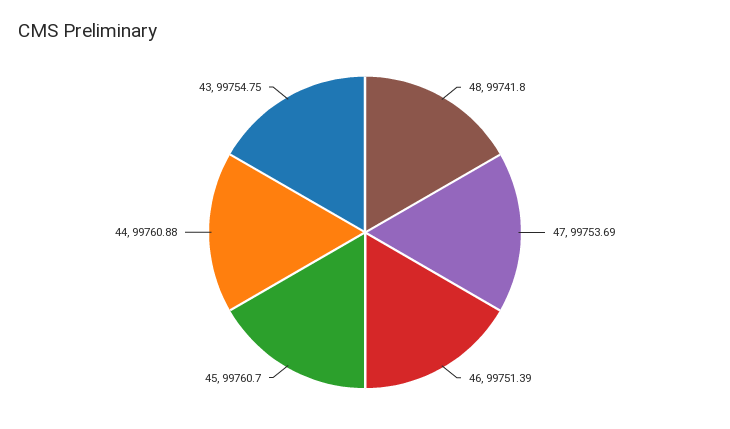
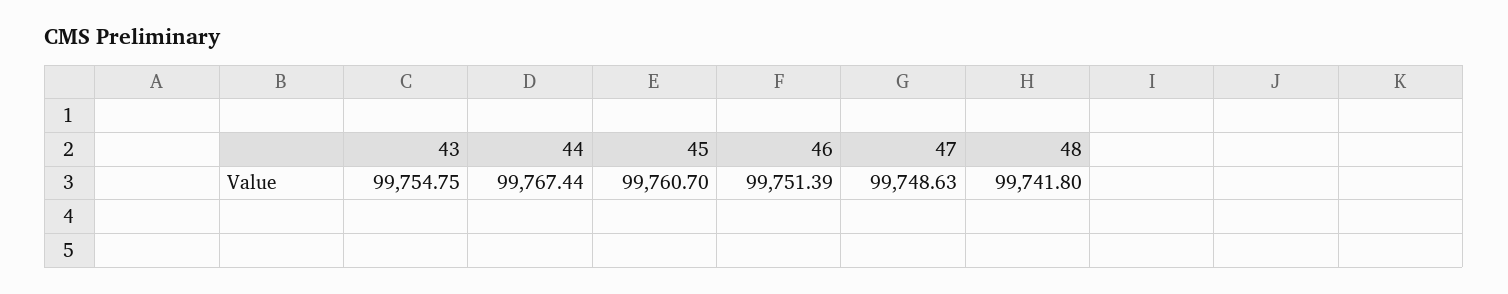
47: 99753.69 -> 99748.63
44: 99760.88 -> 99767.44

